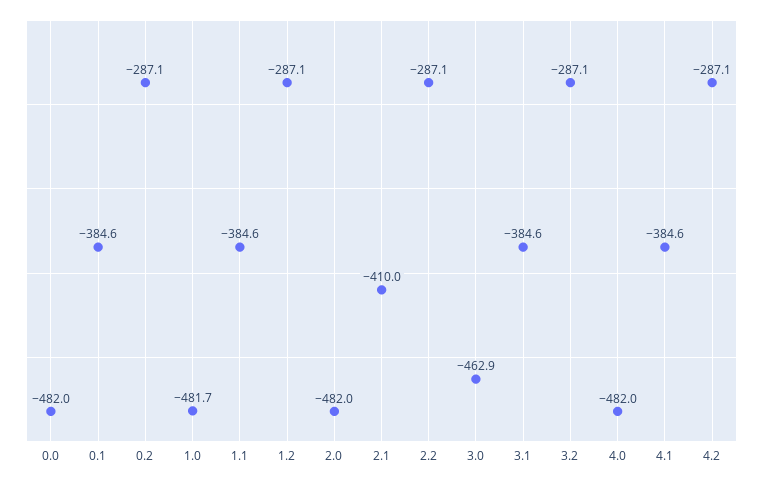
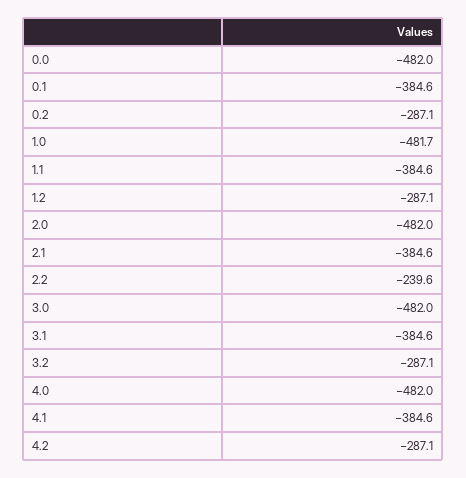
2.1: -410 -> -384.6
2.2: -287.1 -> -239.6
3.0: -462.9 -> -482

